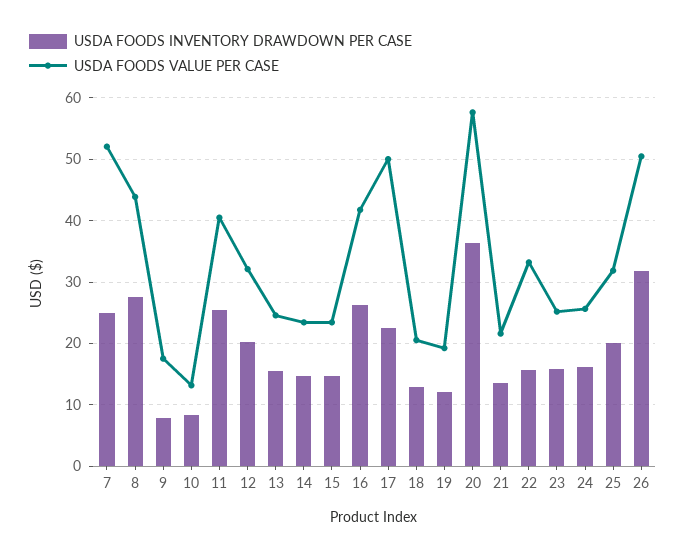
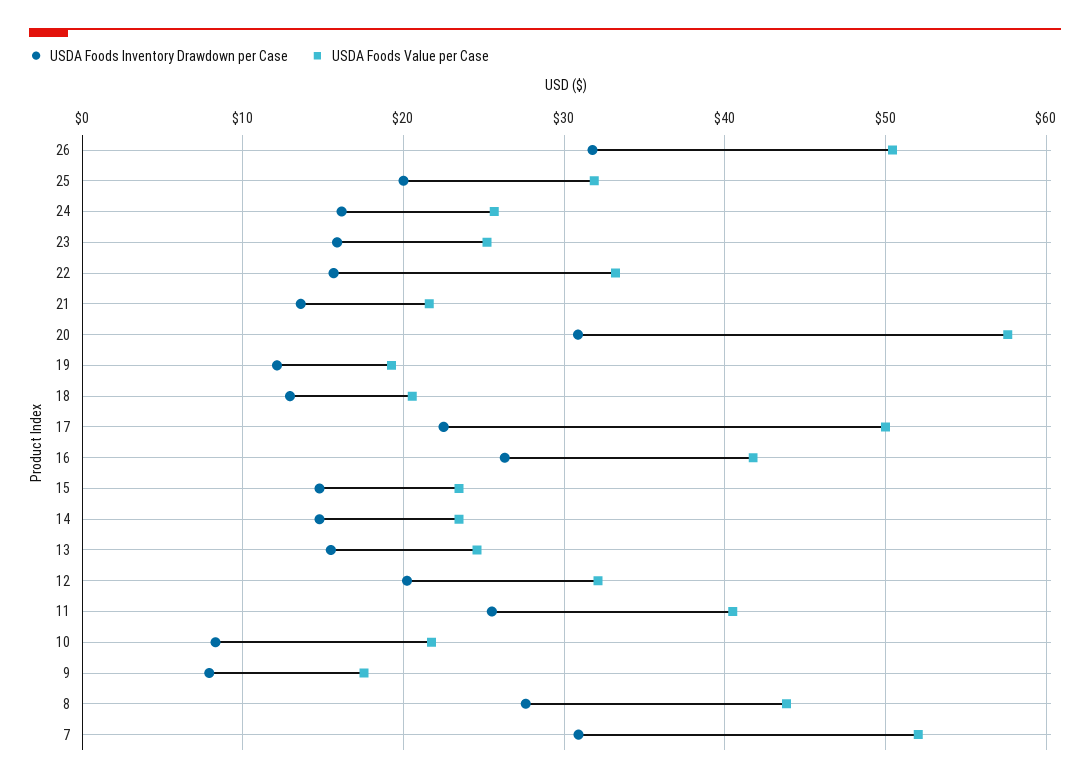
USDA FOODS INVENTORY DRAWDOWN PER CASE, 7: 25 -> 31
USDA FOODS VALUE PER CASE, 10: 13 -> 22
USDA FOODS INVENTORY DRAWDOWN PER CASE, 20: 36 -> 31

